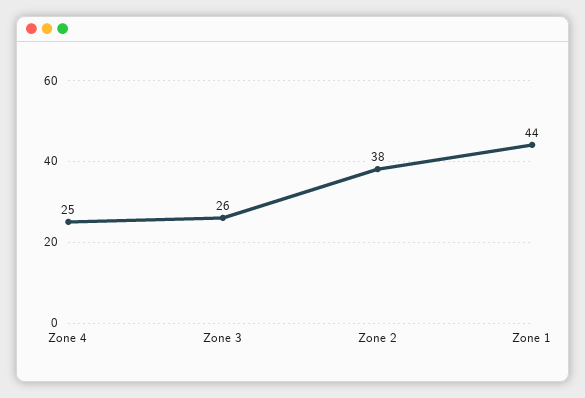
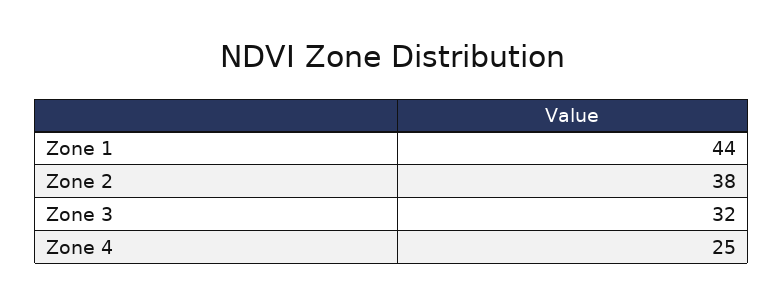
Zone 3: 26 -> 32

